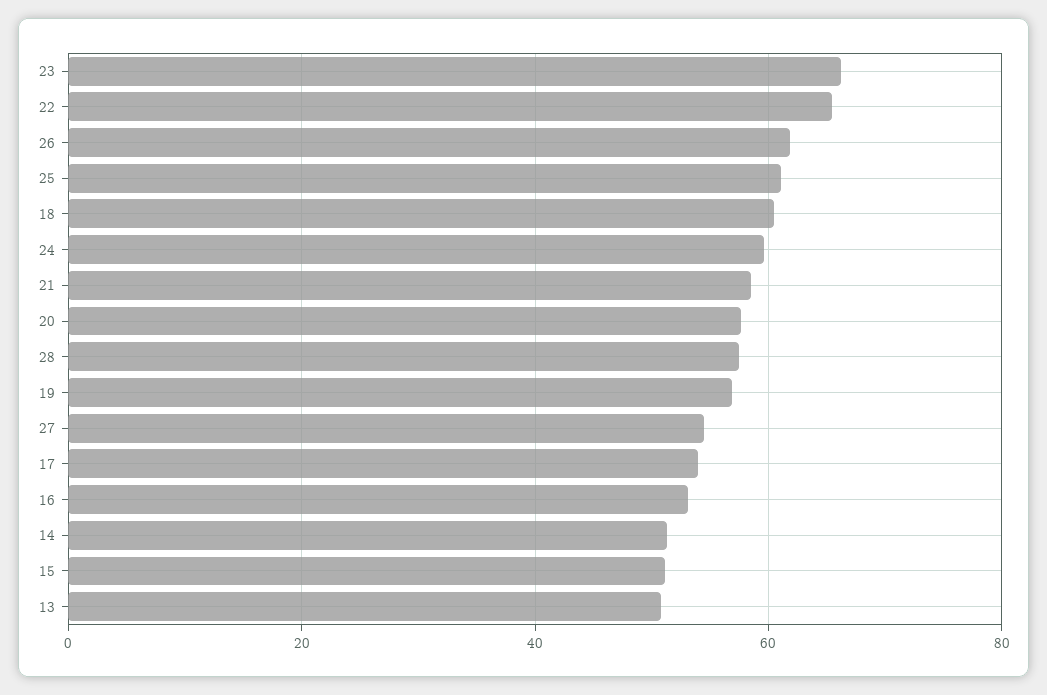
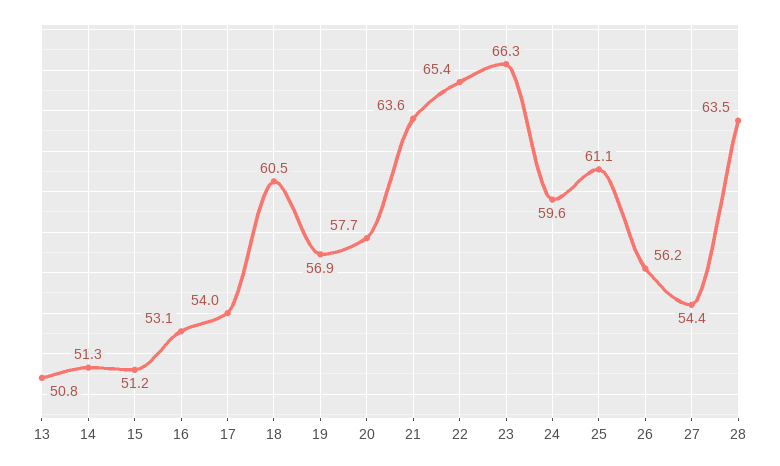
26: 62 -> 56.2
21: 58 -> 63.6
28: 58 -> 63.5

